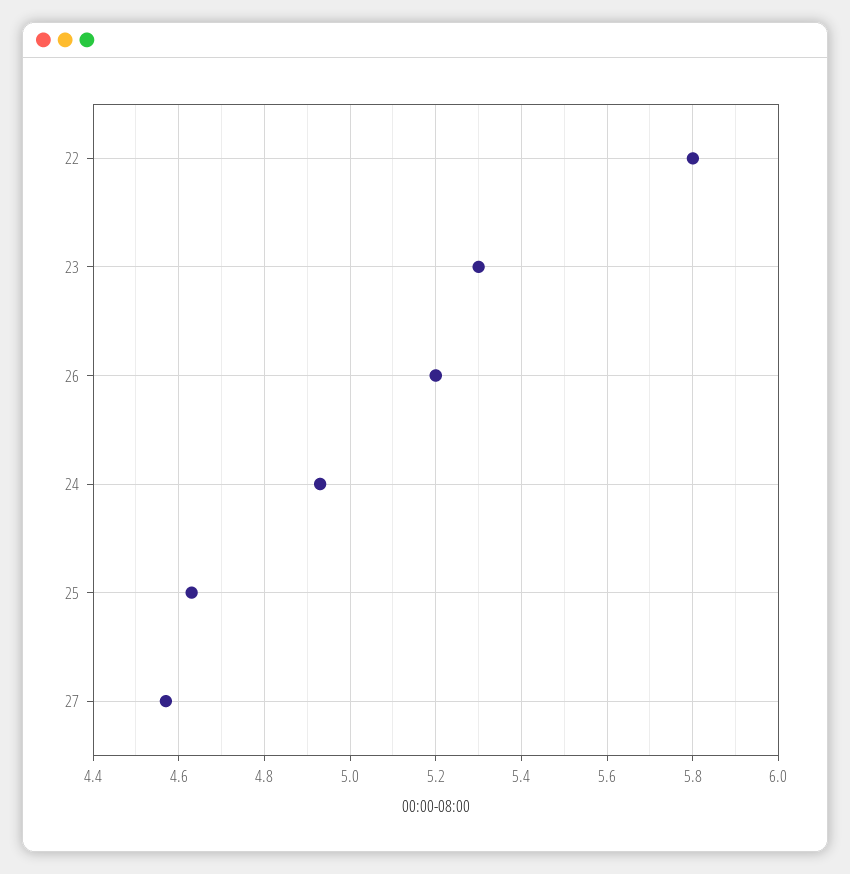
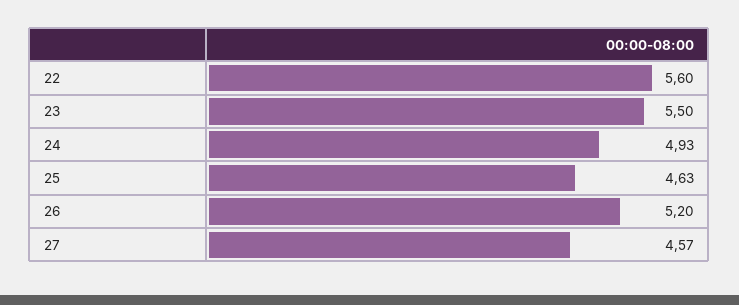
22: 5.8 -> 5.6
23: 5.3 -> 5.5

